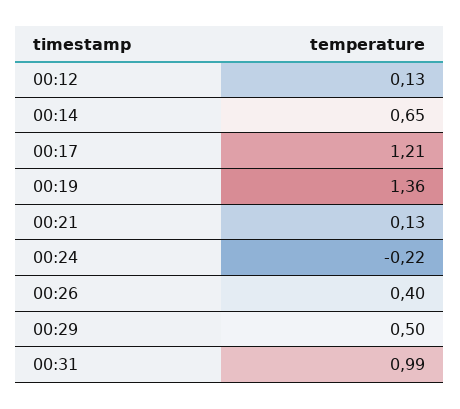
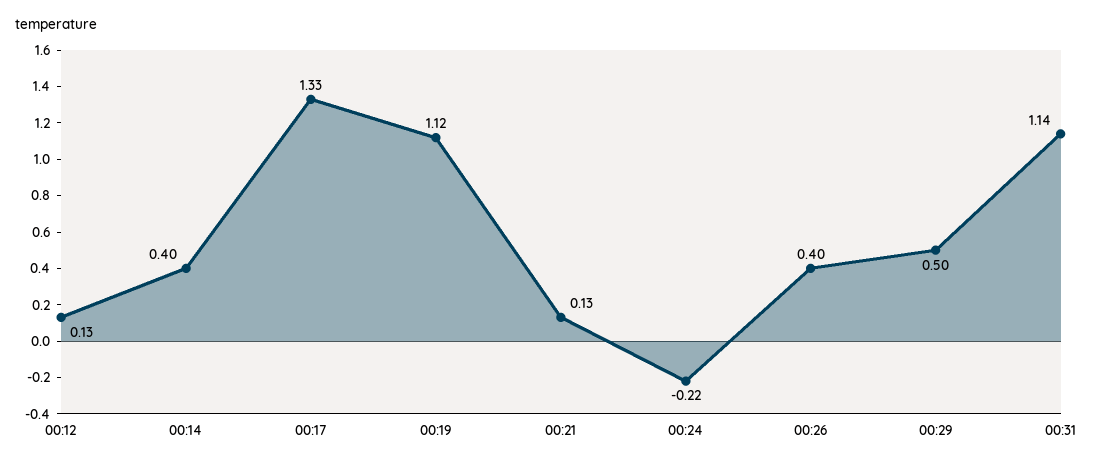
00:14: 0.65 -> 0.4
00:17: 1.21 -> 1.33
00:19: 1.36 -> 1.12
00:31: 0.99 -> 1.14

